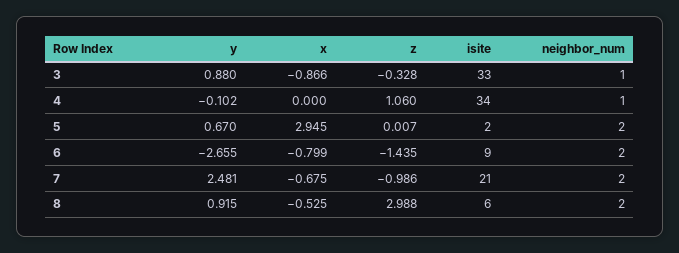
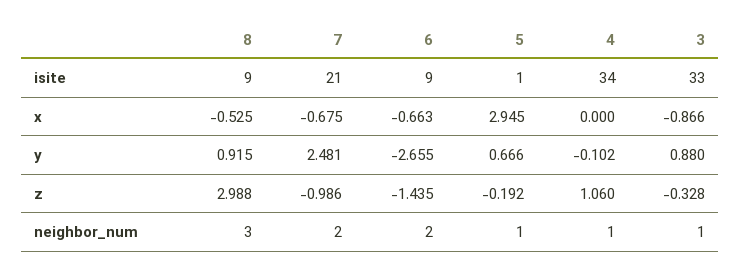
y, 5: 0.67 -> 0.666
z, 5: 0.007 -> -0.192
isite, 5: 2 -> 1
neighbor_num, 5: 2 -> 1
x, 6: -0.799 -> -0.663
isite, 8: 6 -> 9
neighbor_num, 8: 2 -> 3

